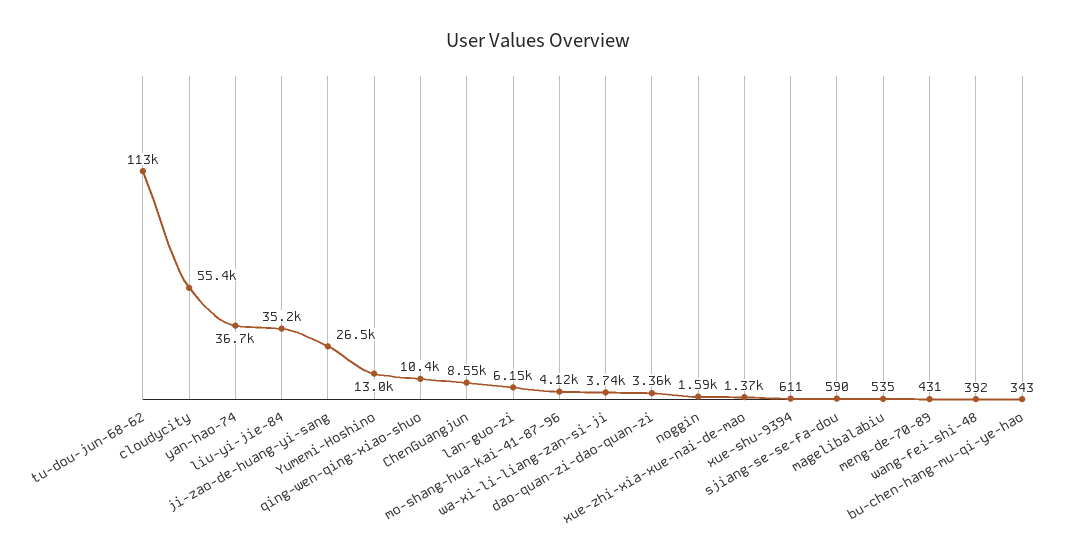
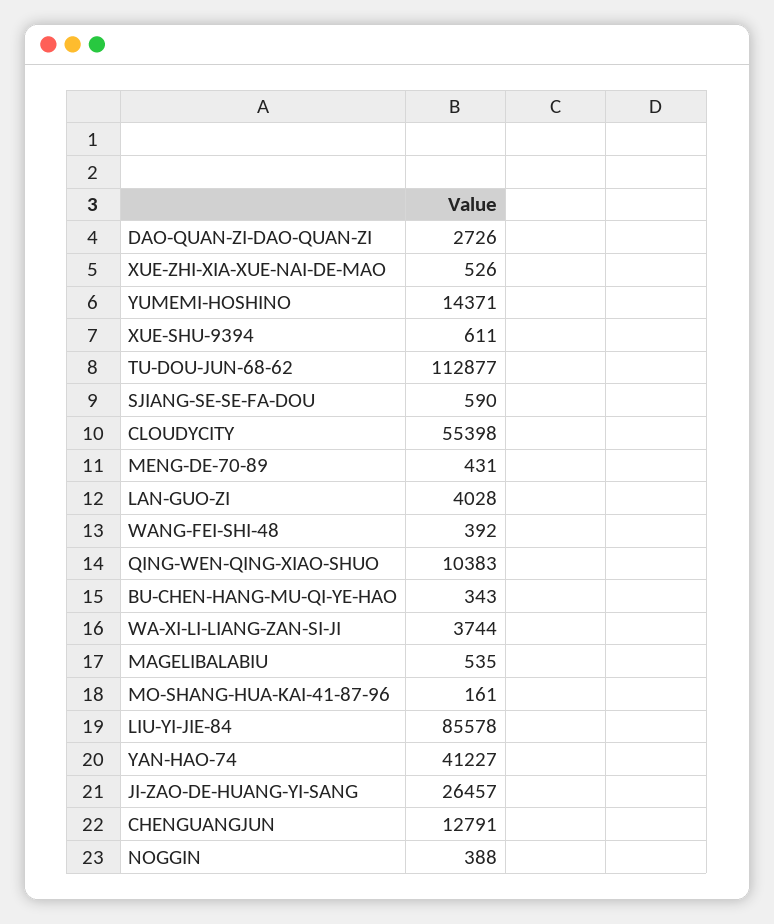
yan-hao-74: 36700 -> 41227
liu-yi-jie-84: 35200 -> 85578
Yumemi-Hoshino: 13000 -> 14371
ChenGuangjun: 8550 -> 12791
lan-guo-zi: 6150 -> 4028
mo-shang-hua-kai-41-87-96: 4120 -> 161
dao-quan-zi-dao-quan-zi: 3360 -> 2726
noggin: 1590 -> 388
xue-zhi-xia-xue-nai-de-mao: 1370 -> 526

